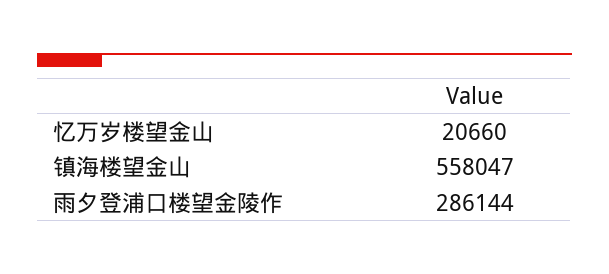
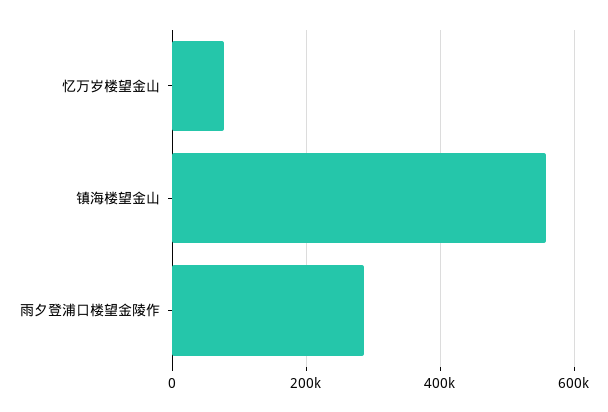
忆万岁楼望金山: 20660 -> 80000

